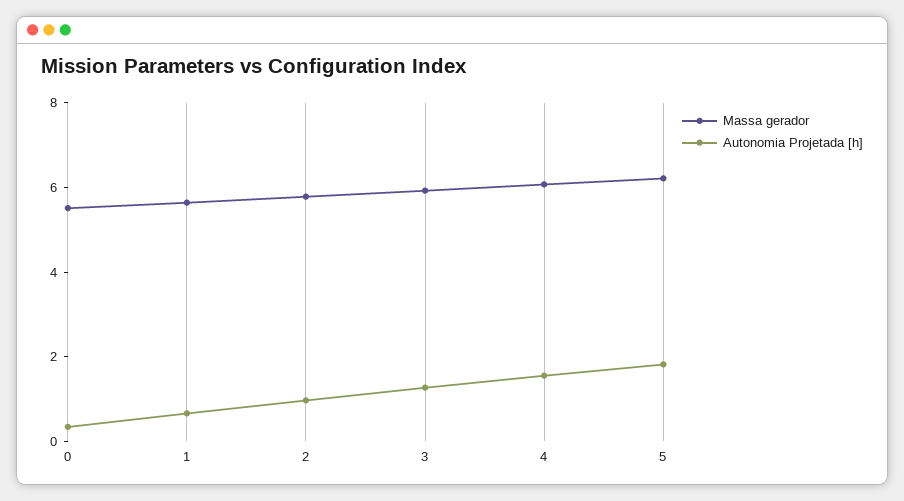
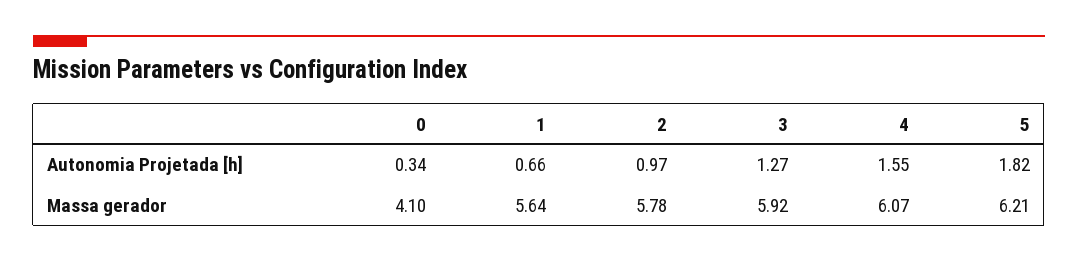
Massa gerador, 0: 5.5 -> 4.1

